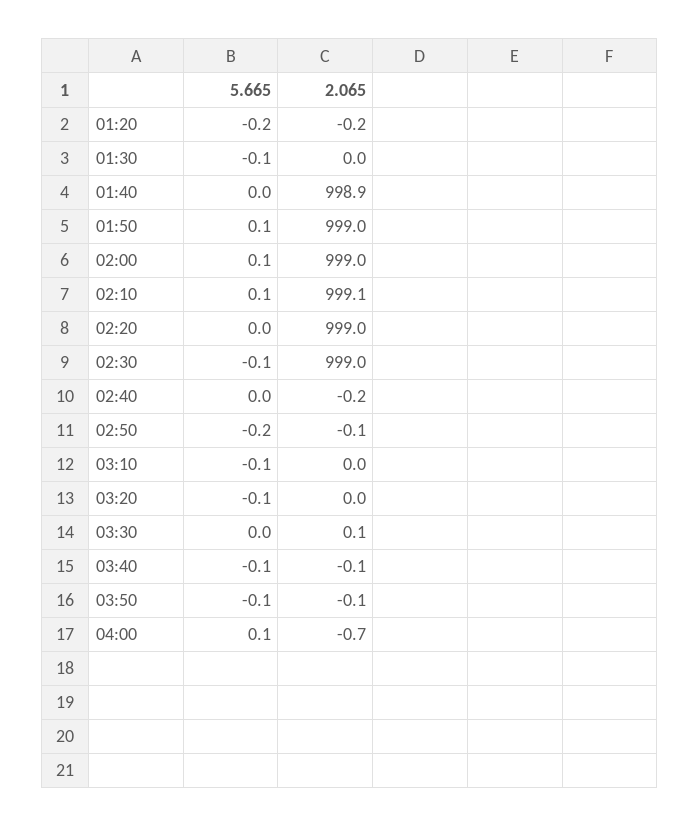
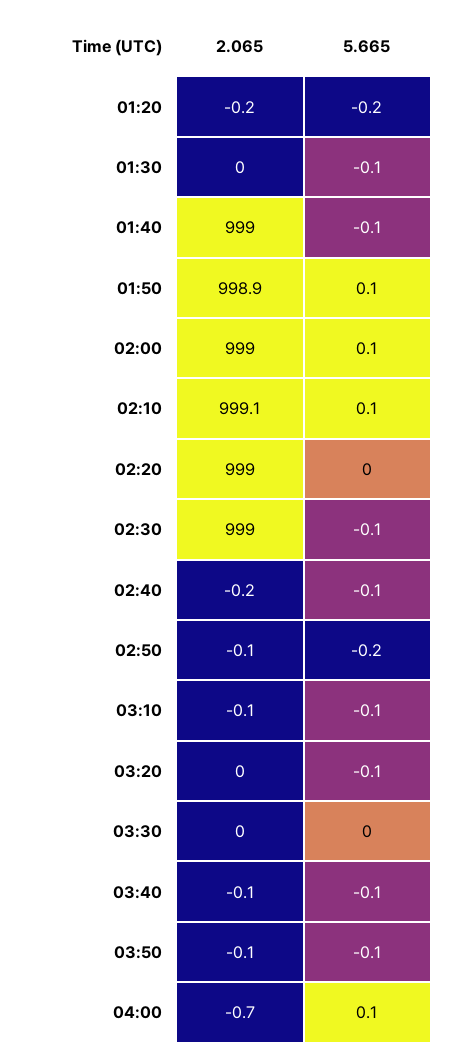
5.665, 01:40: 0 -> -0.1
2.065, 01:40: 998.9 -> 999
2.065, 01:50: 999 -> 998.9
5.665, 02:40: 0 -> -0.1
2.065, 03:10: 0 -> -0.1
2.065, 03:30: 0.1 -> 0

